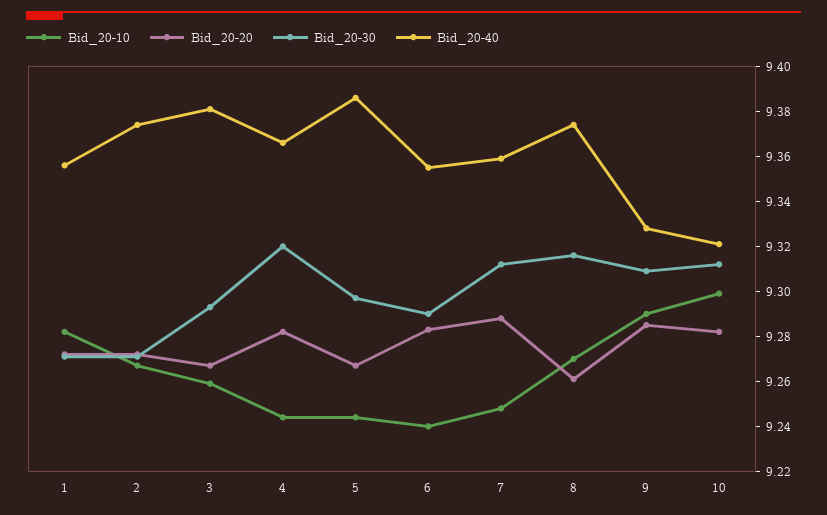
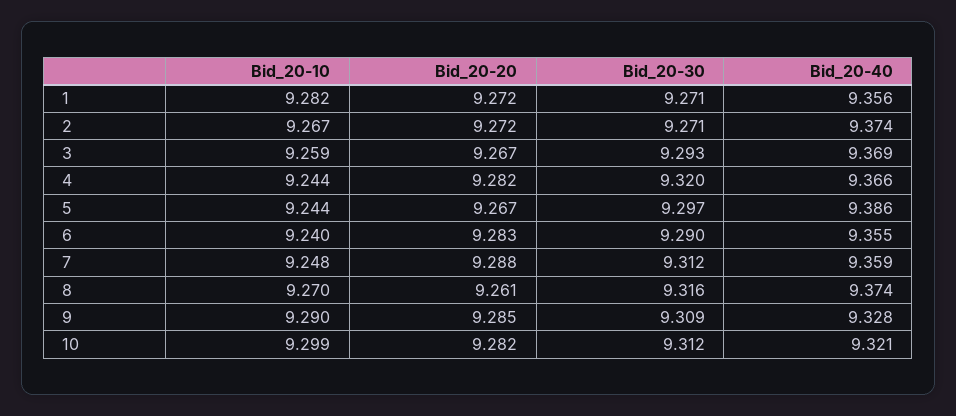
Bid_20-40, 3: 9.38 -> 9.369

